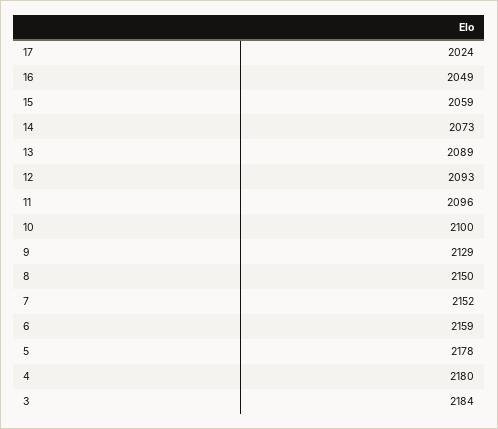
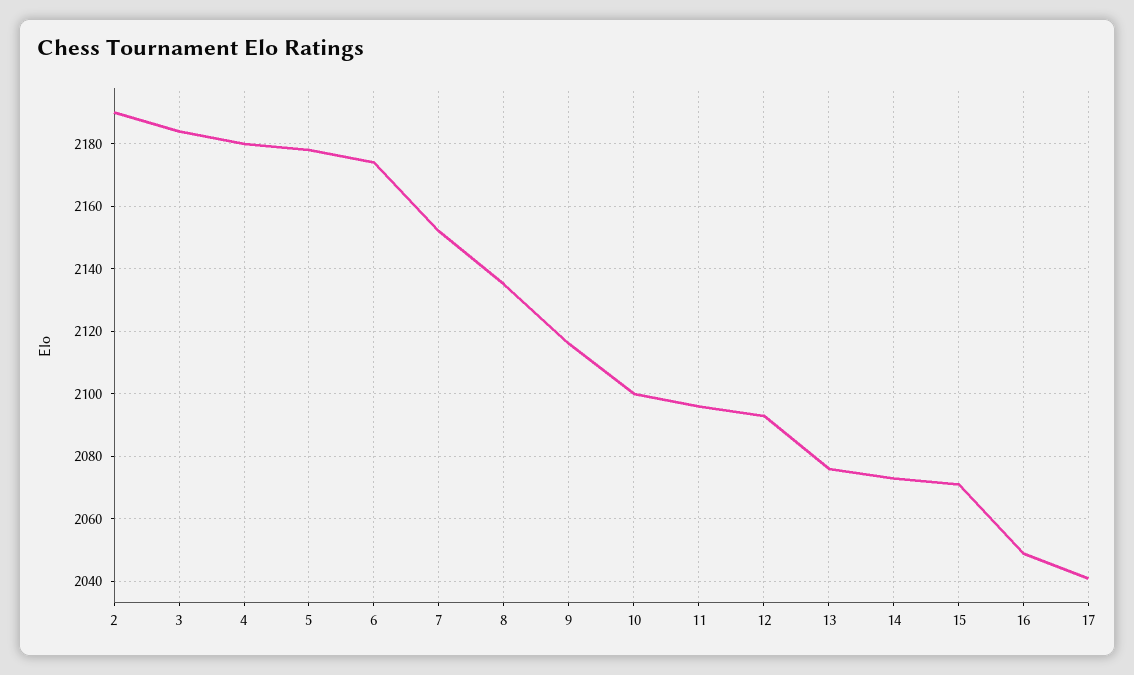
17: 2024 -> 2040
15: 2059 -> 2070
13: 2089 -> 2075
9: 2129 -> 2115
8: 2150 -> 2135
6: 2159 -> 2175
2: none -> 2190

